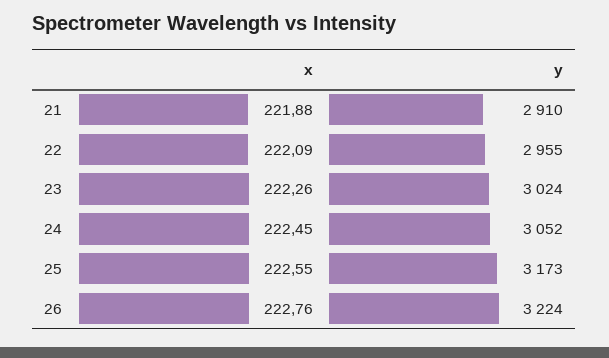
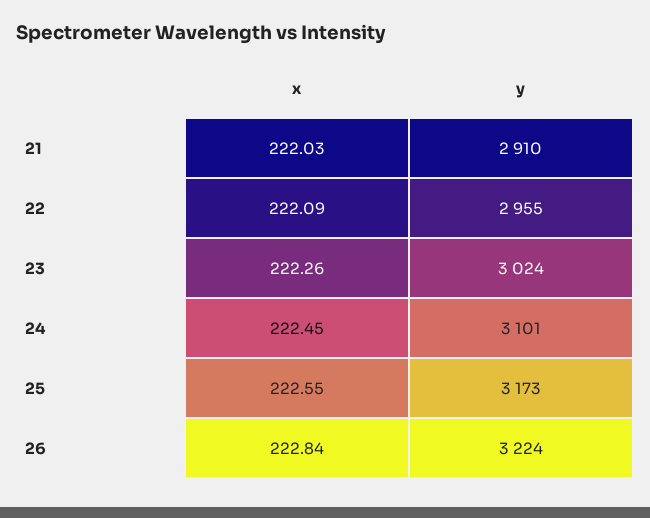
x, 21: 221.88 -> 222.03
y, 24: 3052 -> 3101
x, 26: 222.76 -> 222.84

